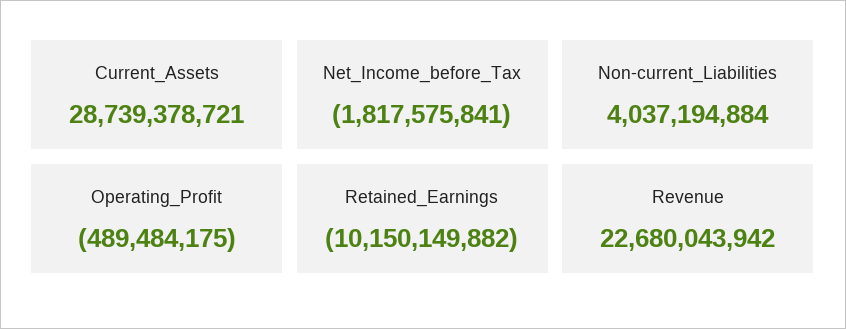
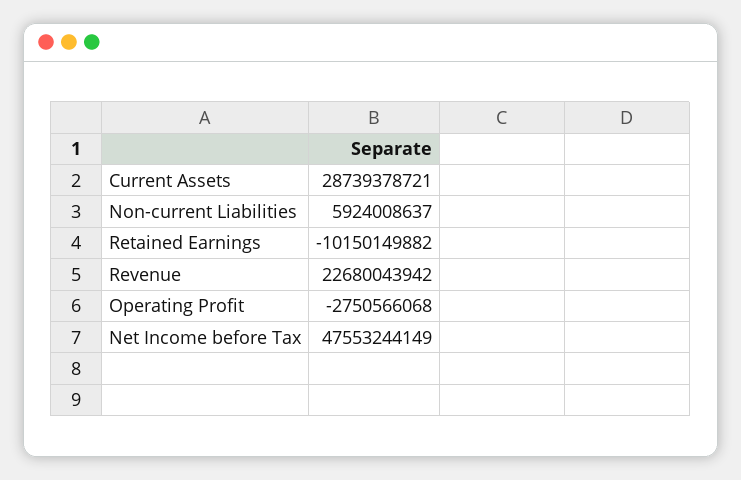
Net_Income_before_Tax: -1817575841 -> 47553244149
Non-current_Liabilities: 4037194884 -> 5924008637
Operating_Profit: -489484175 -> -2750566068

